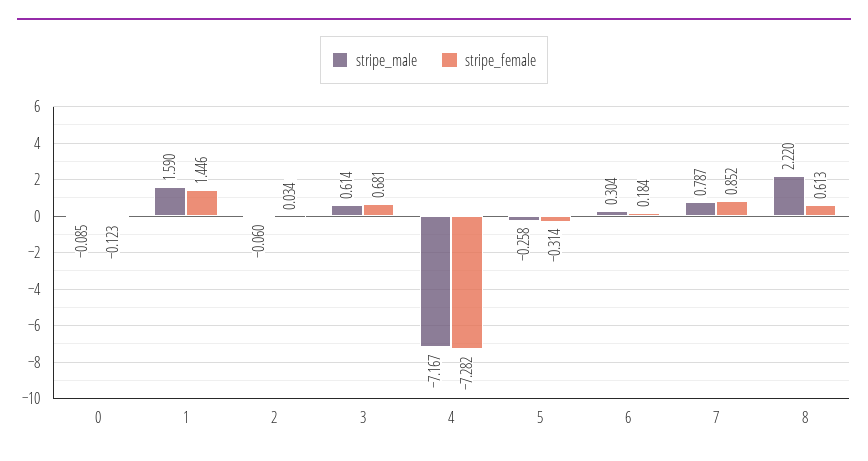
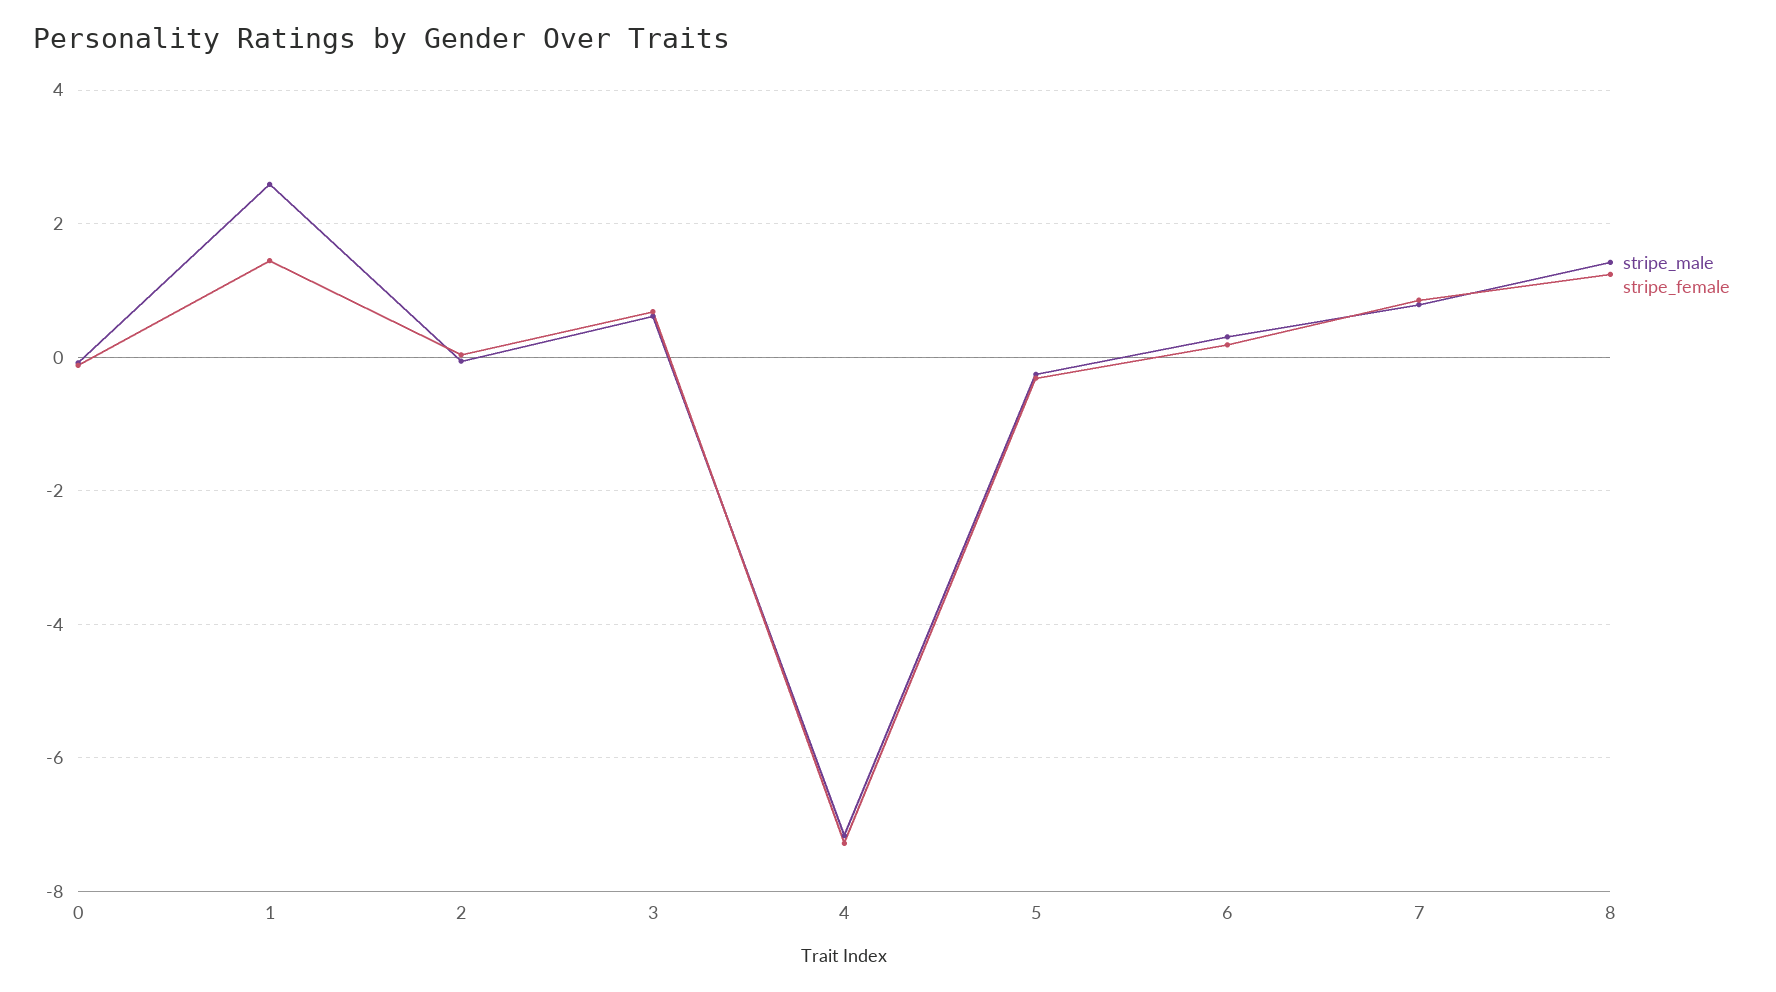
stripe_male, 1: 1.59 -> 2.6
stripe_male, 8: 2.22 -> 1.4
stripe_female, 8: 0.613 -> 1.2

